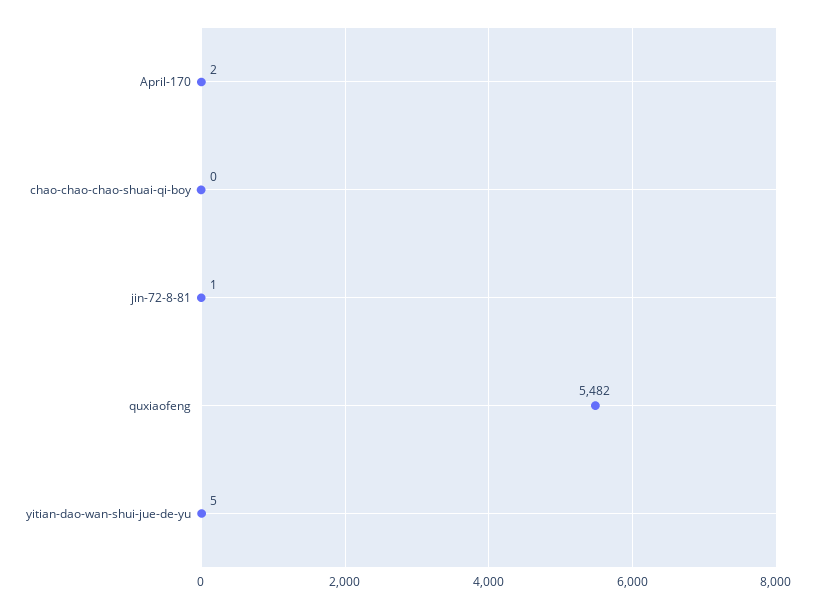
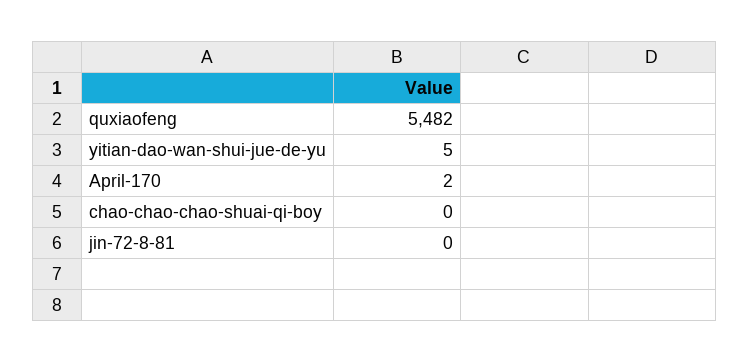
jin-72-8-81: 1 -> 0

